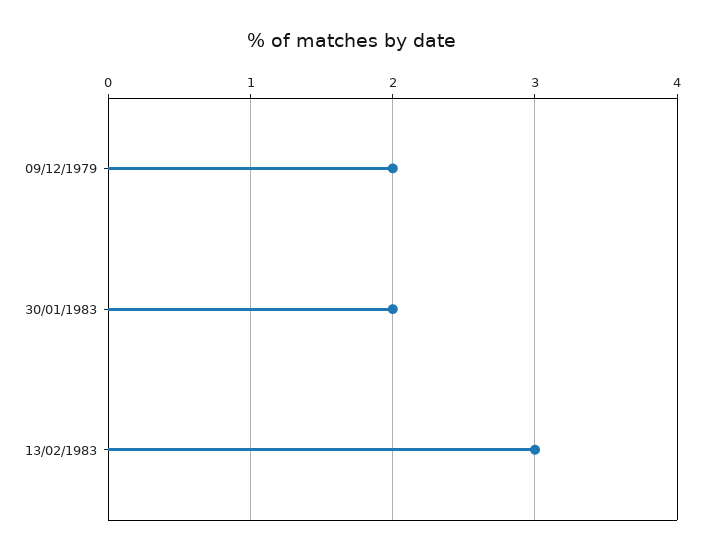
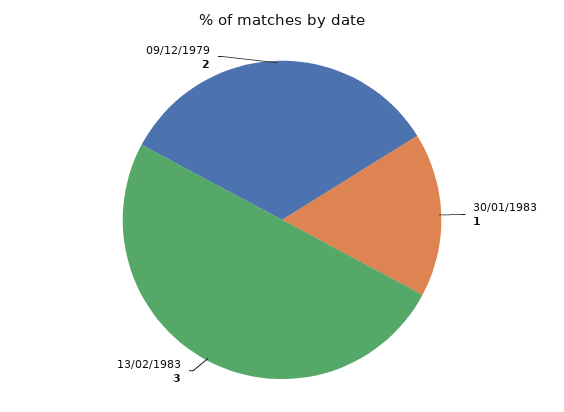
30/01/1983: 2 -> 1

